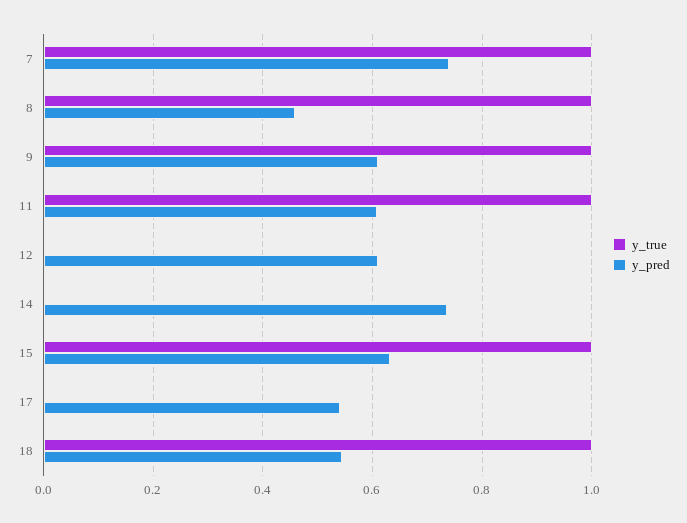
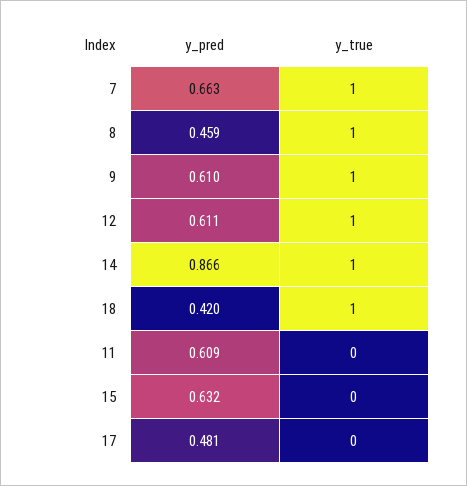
y_pred, 7: 0.74 -> 0.663
y_true, 11: 1 -> 0
y_true, 12: 0 -> 1
y_true, 14: 0 -> 1
y_pred, 14: 0.74 -> 0.866
y_true, 15: 1 -> 0
y_pred, 17: 0.54 -> 0.481
y_pred, 18: 0.54 -> 0.42

